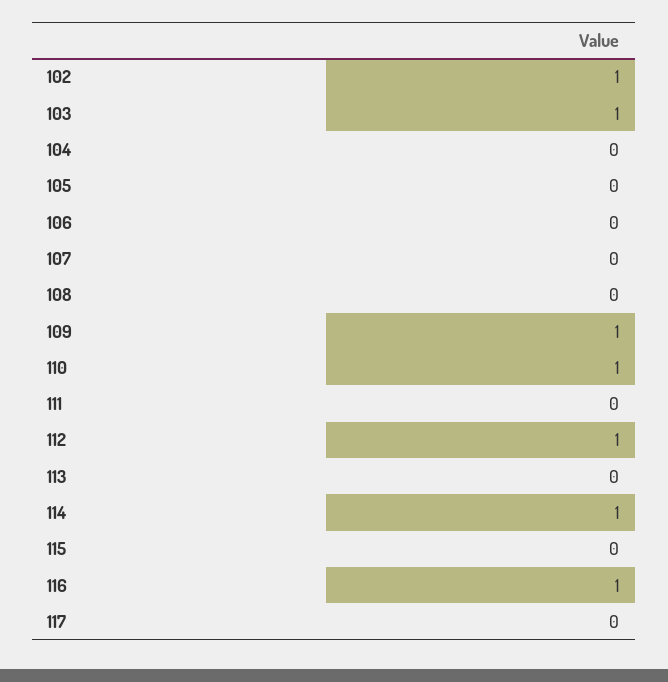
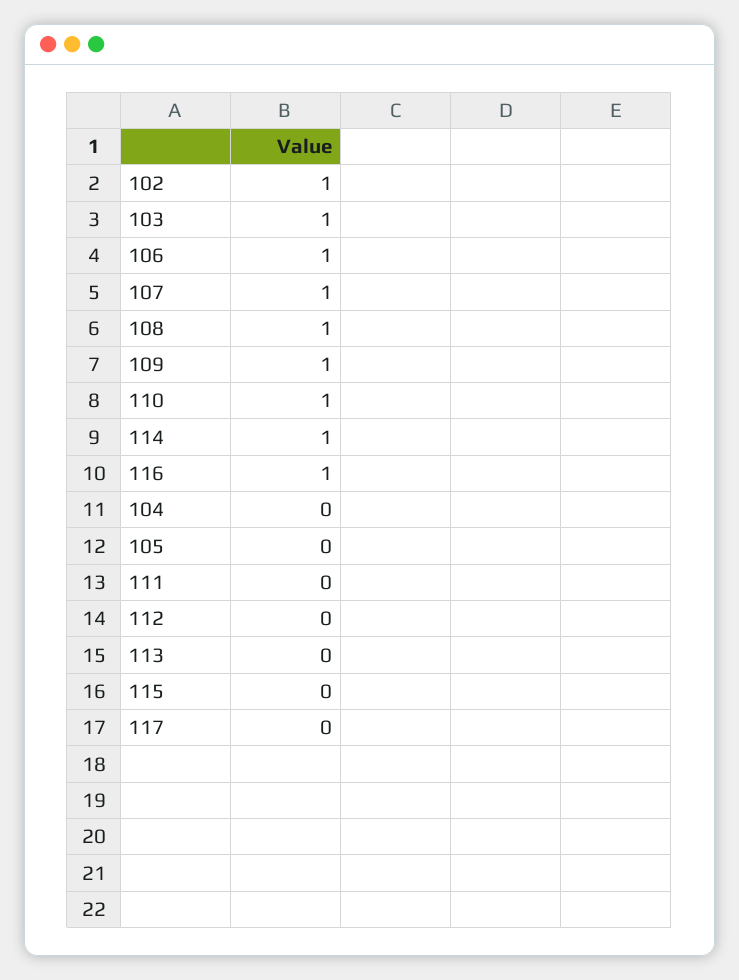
106: 0 -> 1
107: 0 -> 1
108: 0 -> 1
112: 1 -> 0

